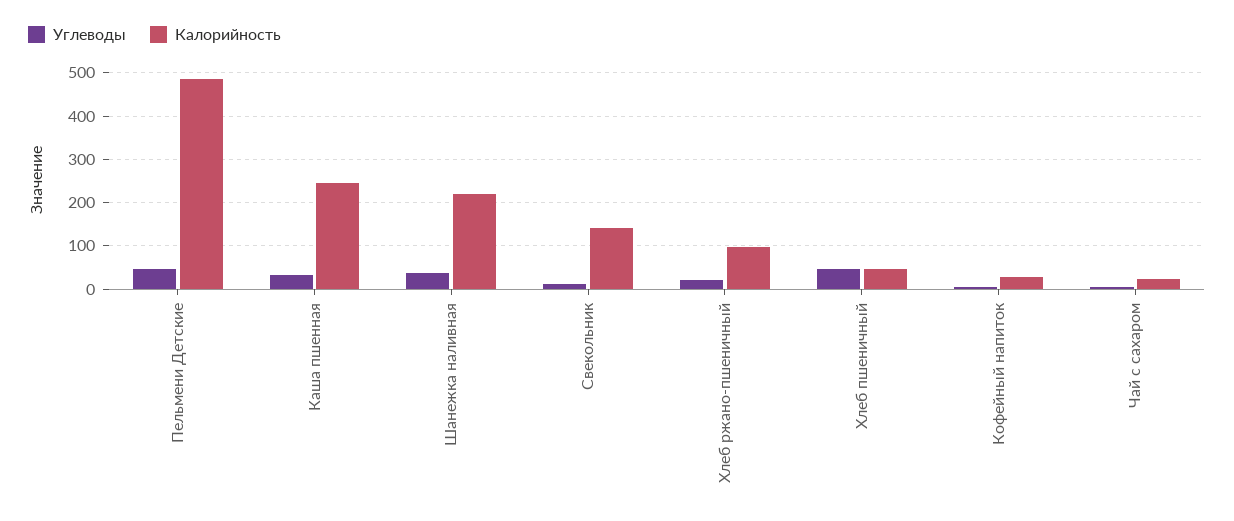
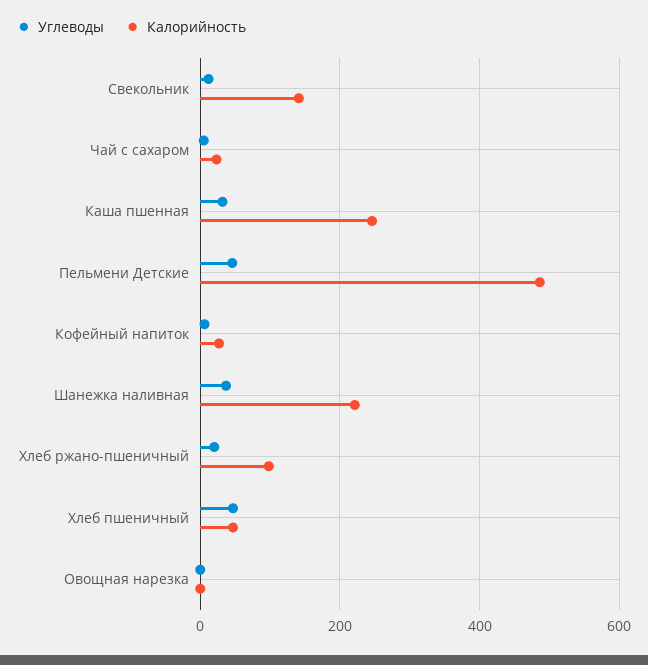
Углеводы, Овощная нарезка: none -> 0
Калорийность, Овощная нарезка: none -> 0

